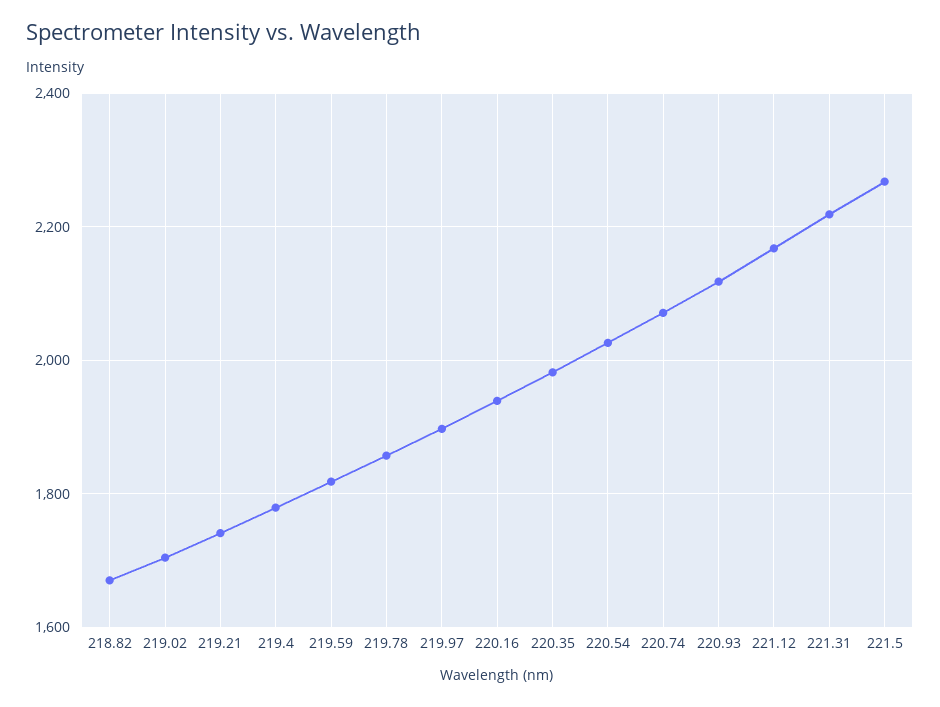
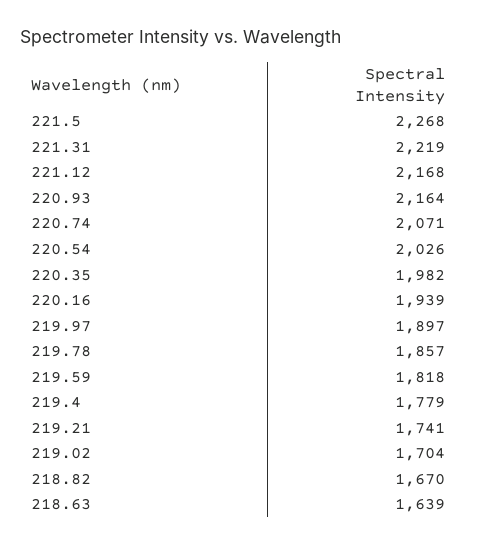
220.93: 2120 -> 2164
218.63: none -> 1639

